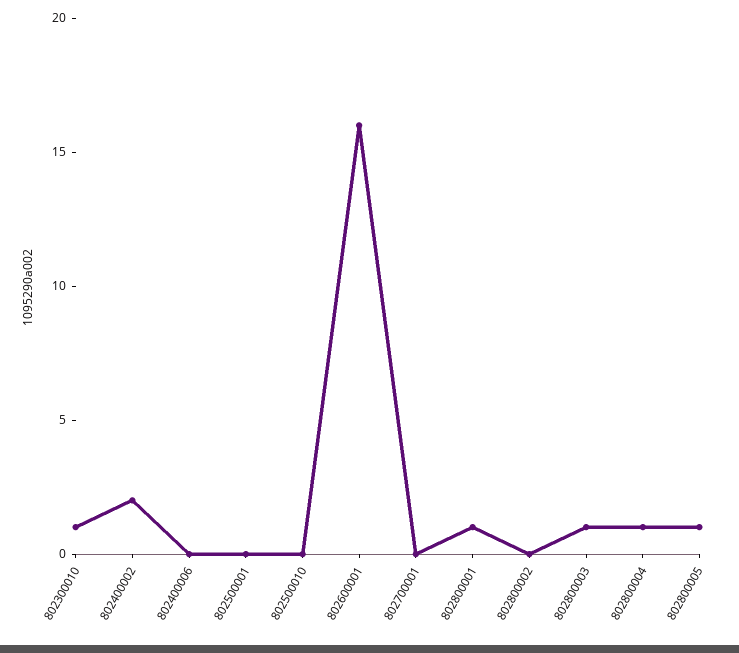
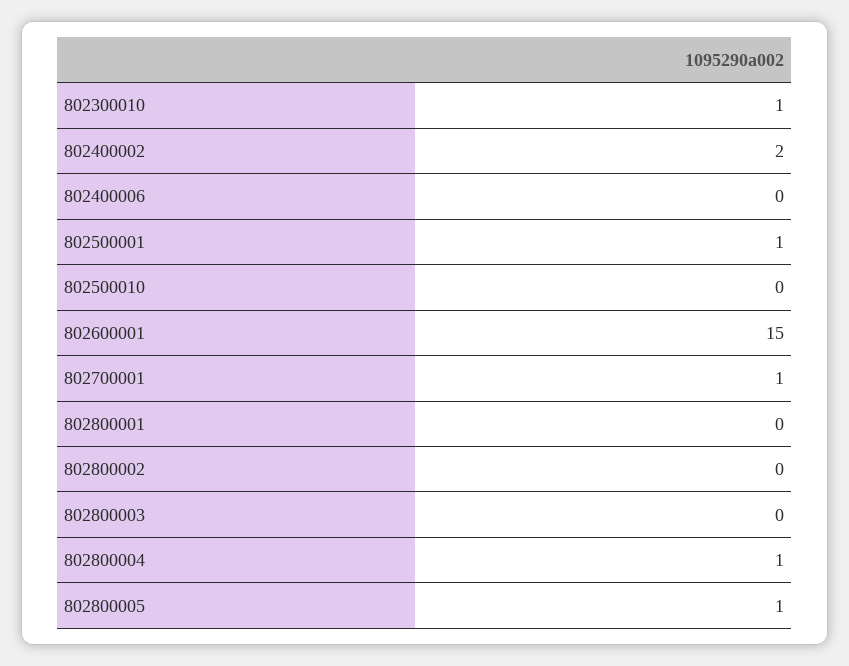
802500001: 0 -> 1
802600001: 16 -> 15
802700001: 0 -> 1
802800001: 1 -> 0
802800003: 1 -> 0

